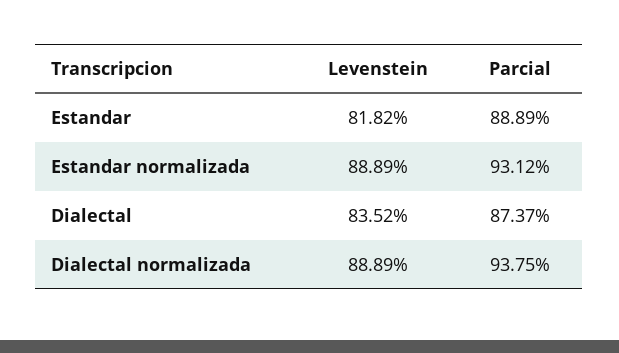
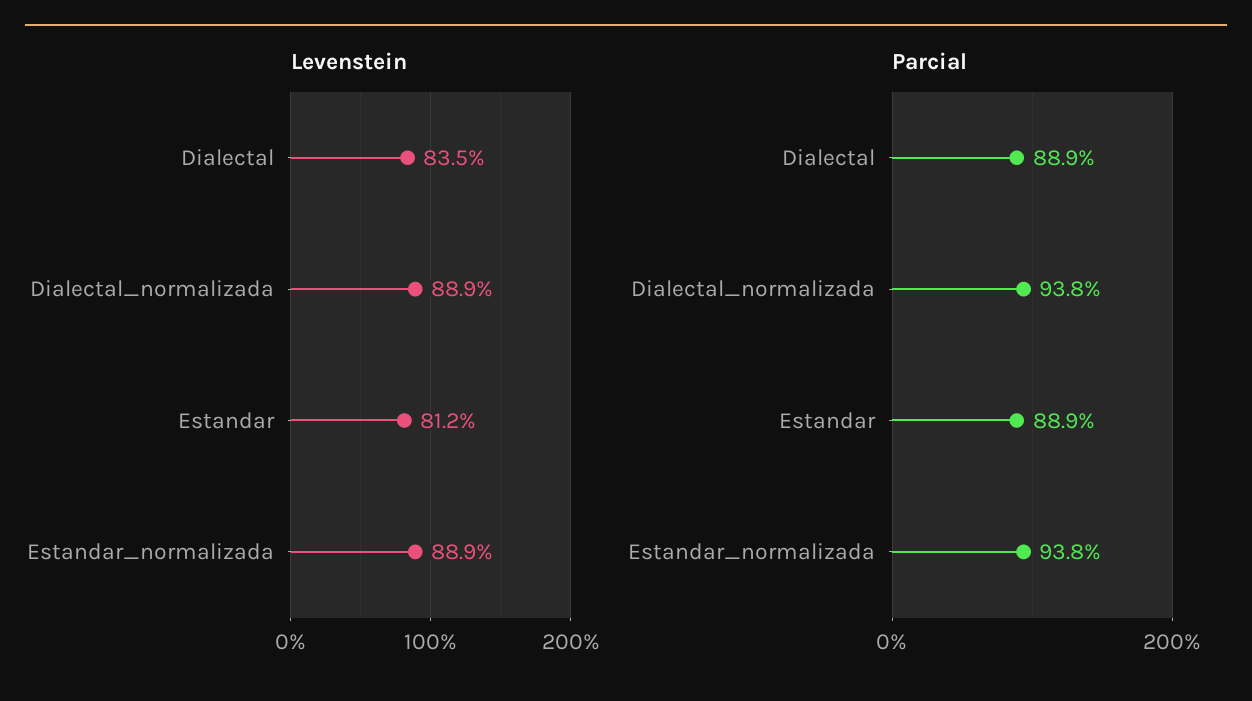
Levenstein, Estandar: 81.82 -> 81.2
Parcial, Estandar normalizada: 93.12 -> 93.8
Parcial, Dialectal: 87.37 -> 88.9

